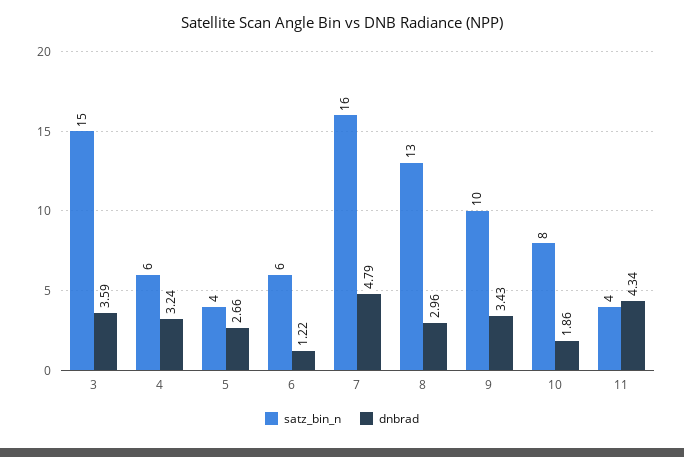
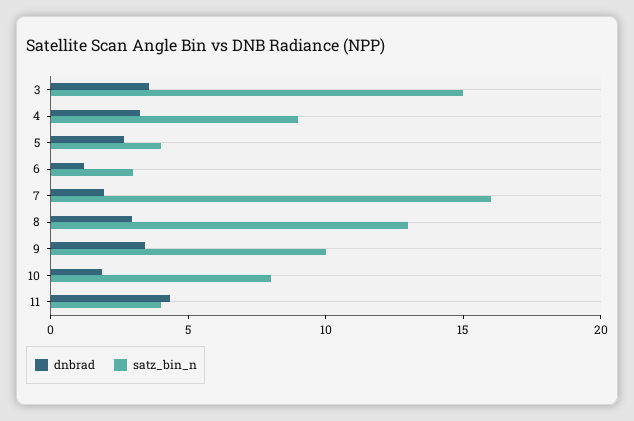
satz_bin_n, 4: 6 -> 9
satz_bin_n, 6: 6 -> 3
dnbrad, 7: 4.79 -> 2

